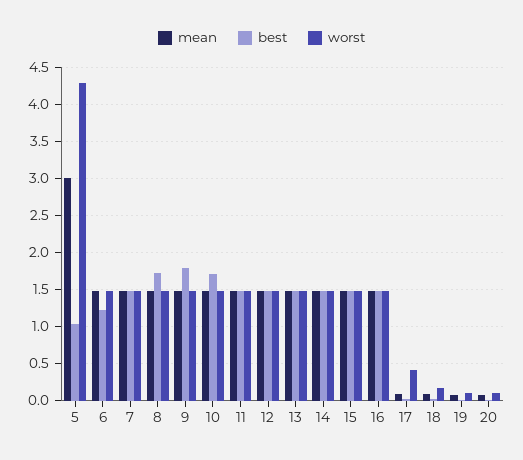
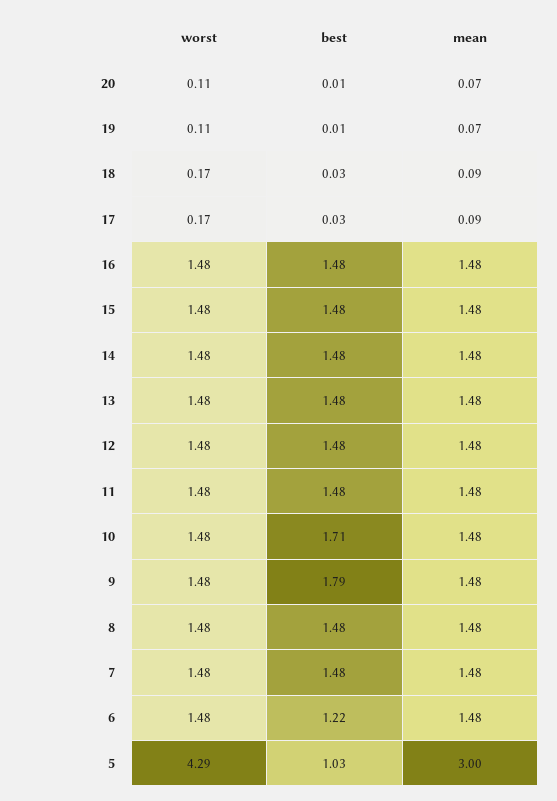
best, 8: 1.7 -> 1.48
worst, 17: 0.4 -> 0.17

